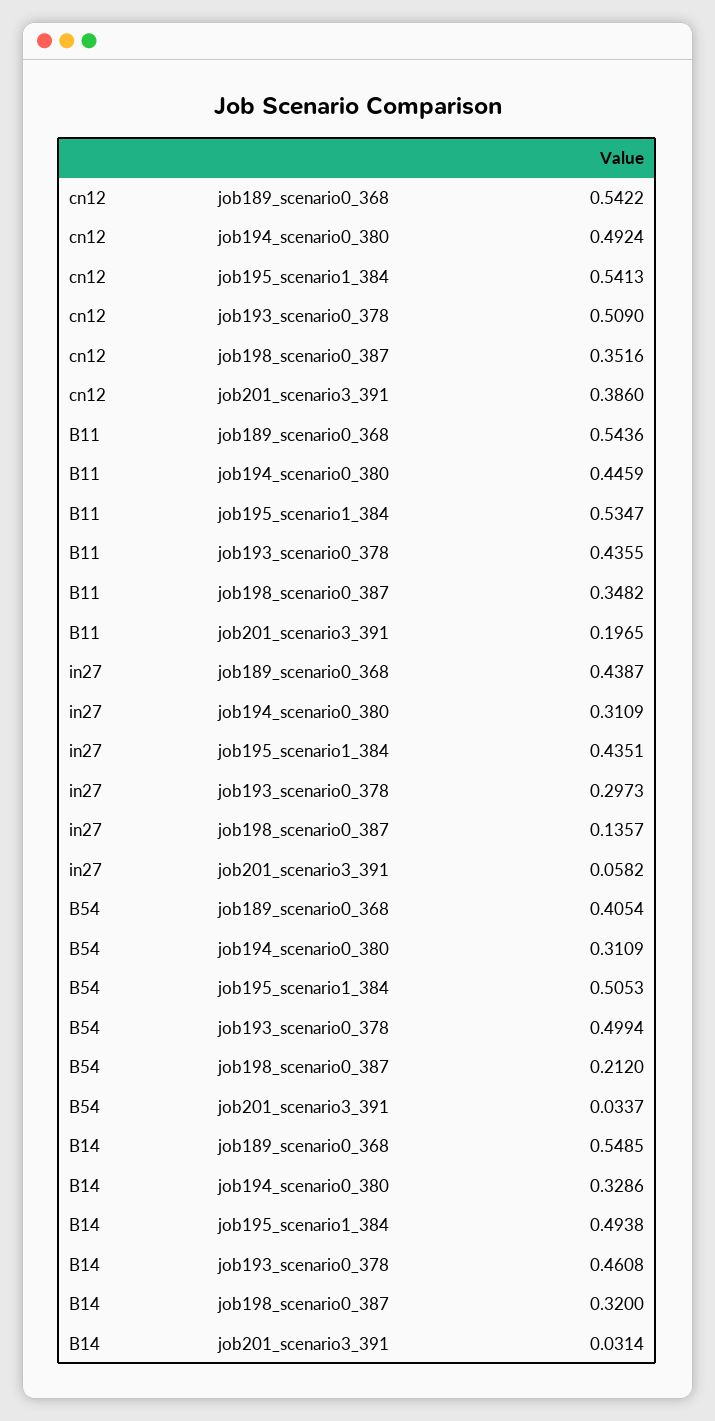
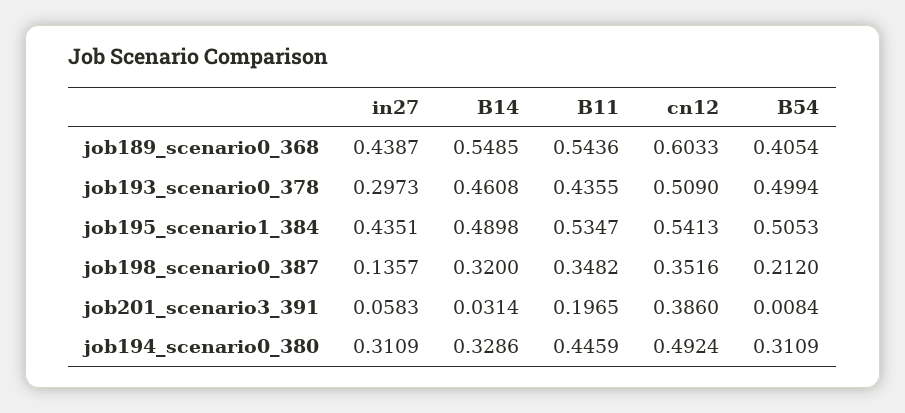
cn12, job189_scenario0_368: 0.5422 -> 0.6033
in27, job201_scenario3_391: 0.0582 -> 0.0583
B54, job201_scenario3_391: 0.0337 -> 0.0084
B14, job195_scenario1_384: 0.4938 -> 0.4898

